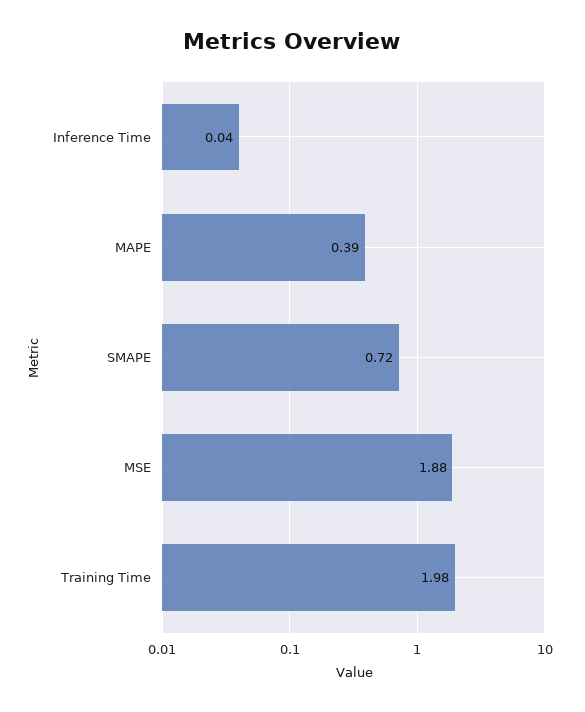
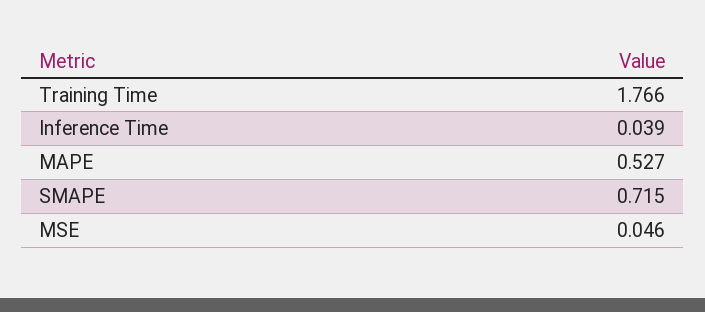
MAPE: 0.39 -> 0.527
MSE: 1.88 -> 0.046
Training Time: 1.98 -> 1.766

